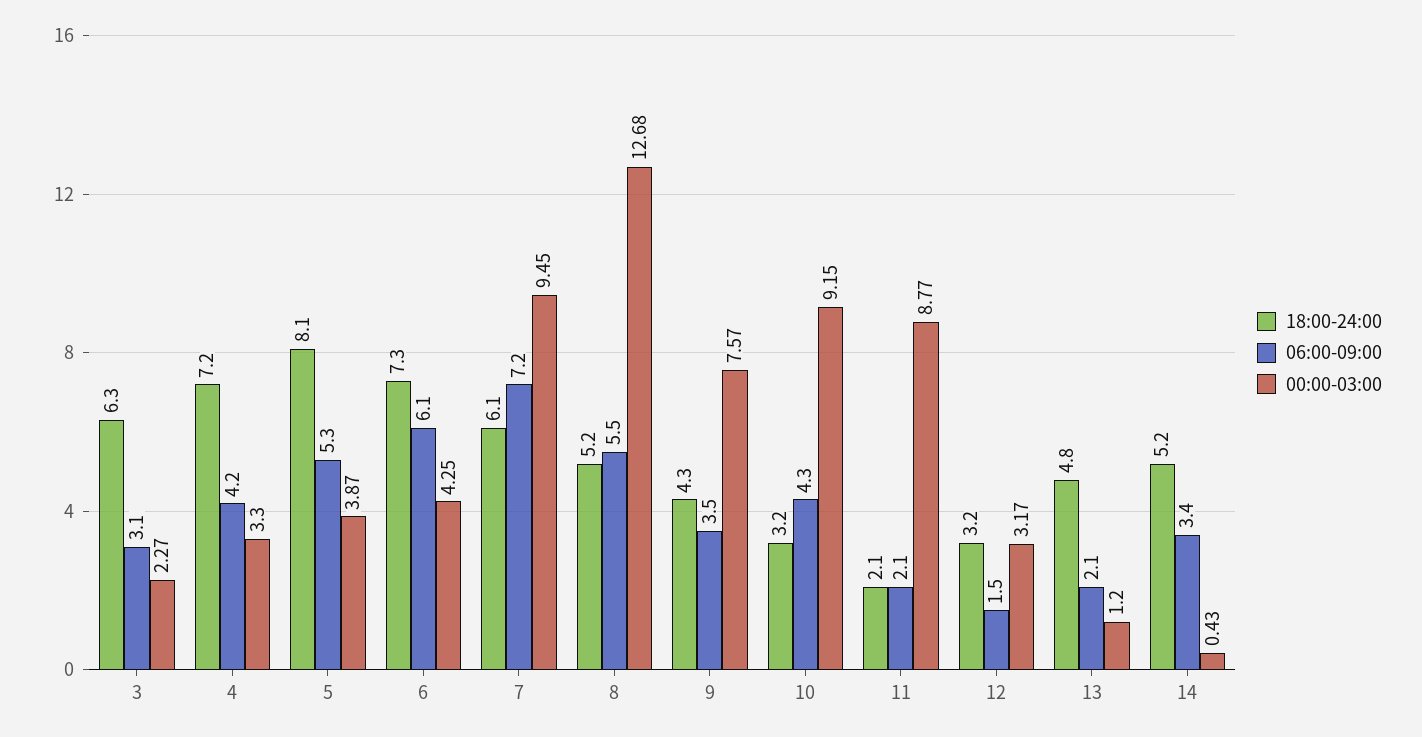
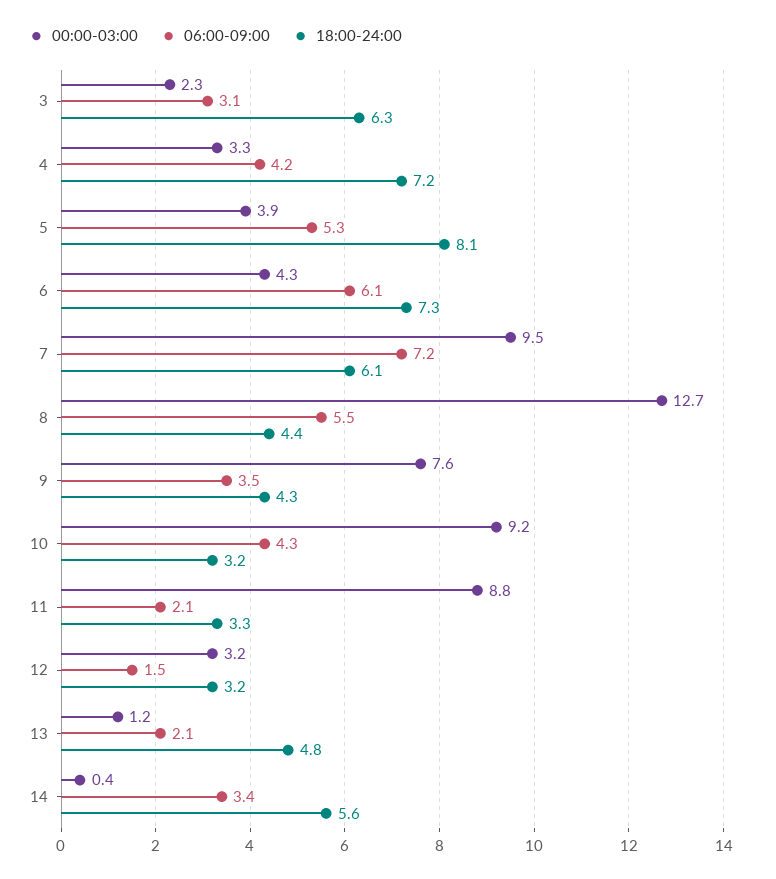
18:00-24:00, 8: 5.2 -> 4.4
18:00-24:00, 11: 2.1 -> 3.3
18:00-24:00, 14: 5.2 -> 5.6

